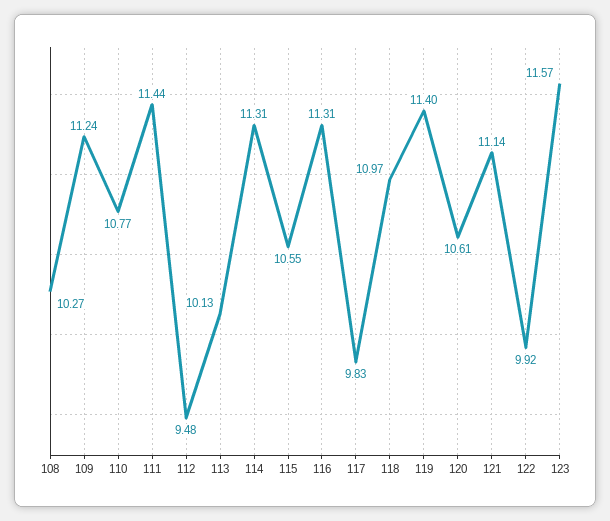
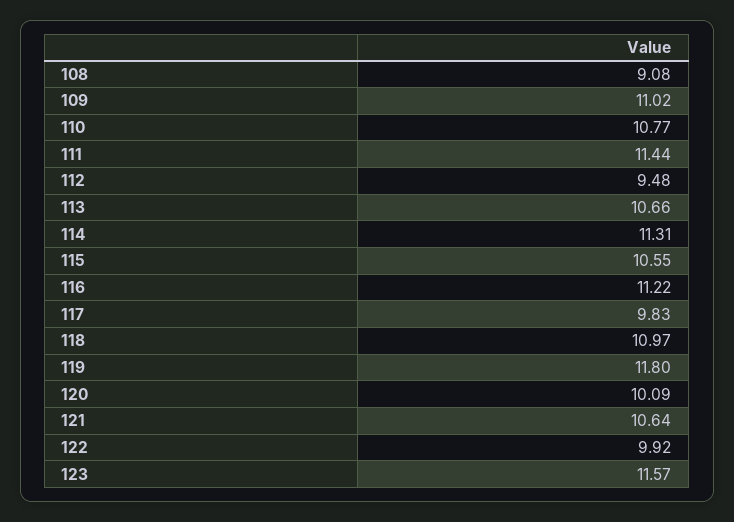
108: 10.27 -> 9.08
109: 11.24 -> 11.02
113: 10.13 -> 10.66
116: 11.31 -> 11.22
119: 11.4 -> 11.8
120: 10.61 -> 10.09
121: 11.14 -> 10.64

